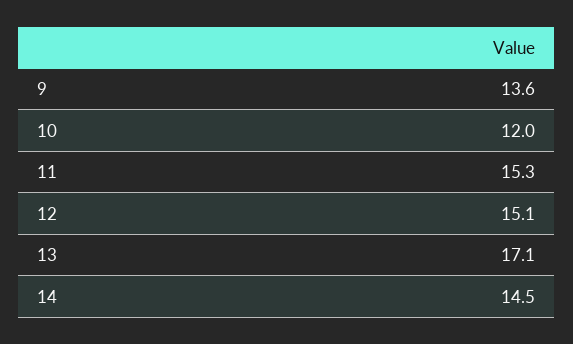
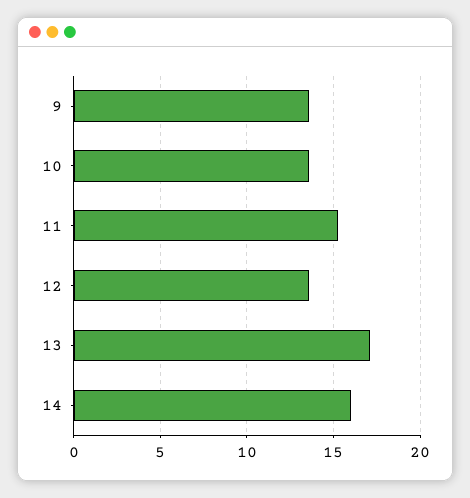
10: 12 -> 13.5
12: 15.1 -> 13.5
14: 14.5 -> 16

